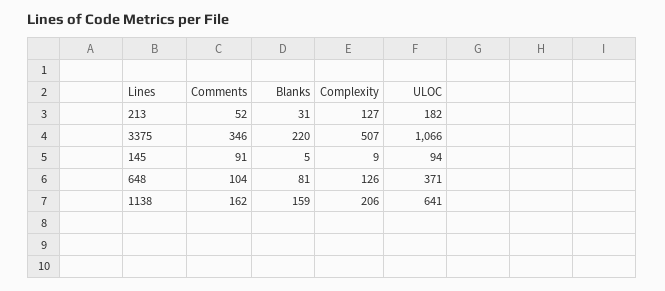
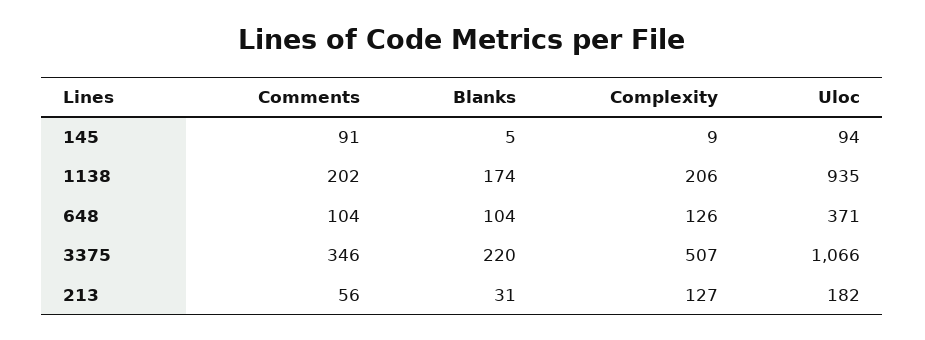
Comments, 213: 52 -> 56
Blanks, 648: 81 -> 104
Comments, 1138: 162 -> 202
Blanks, 1138: 159 -> 174
ULOC, 1138: 641 -> 935

